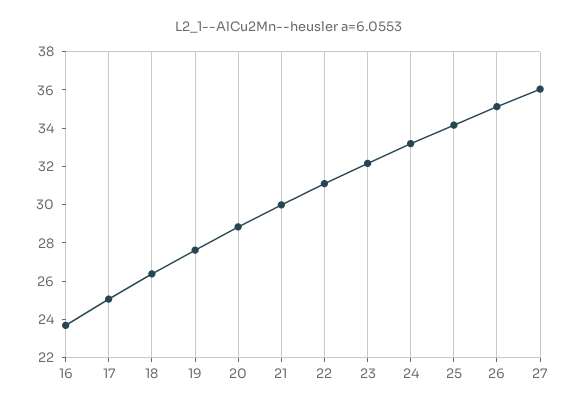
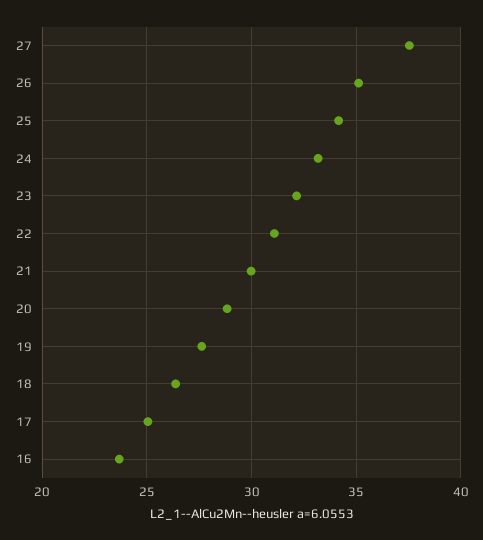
27: 36 -> 37.5

